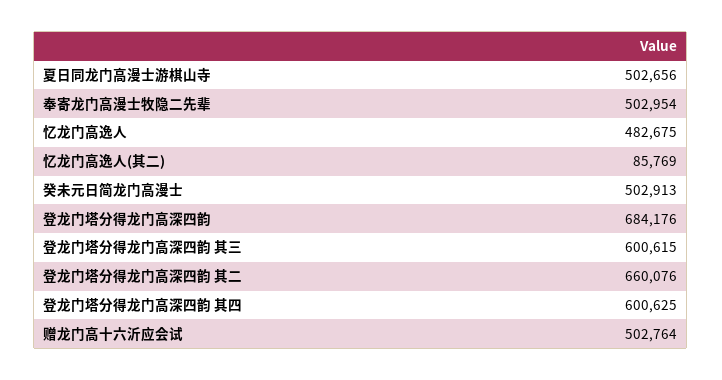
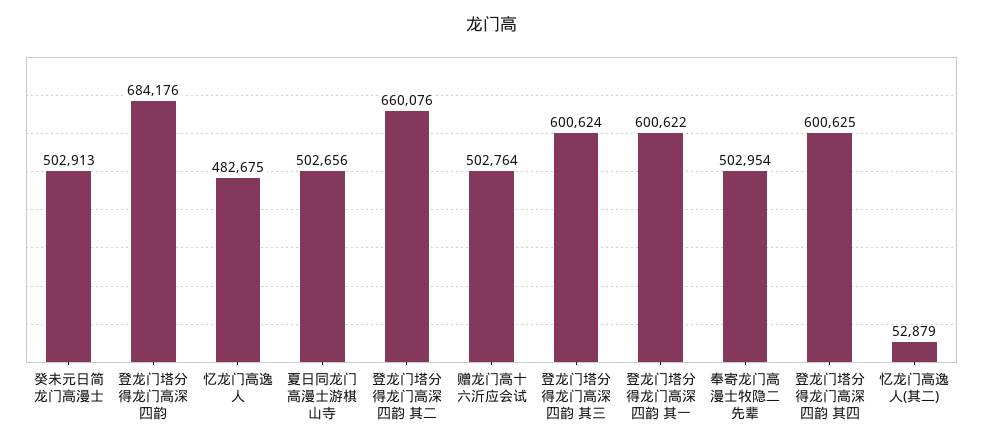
忆龙门高逸人(其二): 85769 -> 52879
登龙门塔分得龙门高深四韵 其三: 600615 -> 600624
登龙门塔分得龙门高深四韵 其一: none -> 600622

